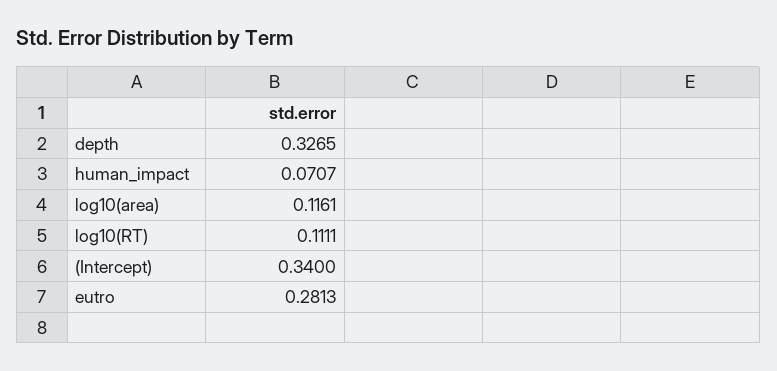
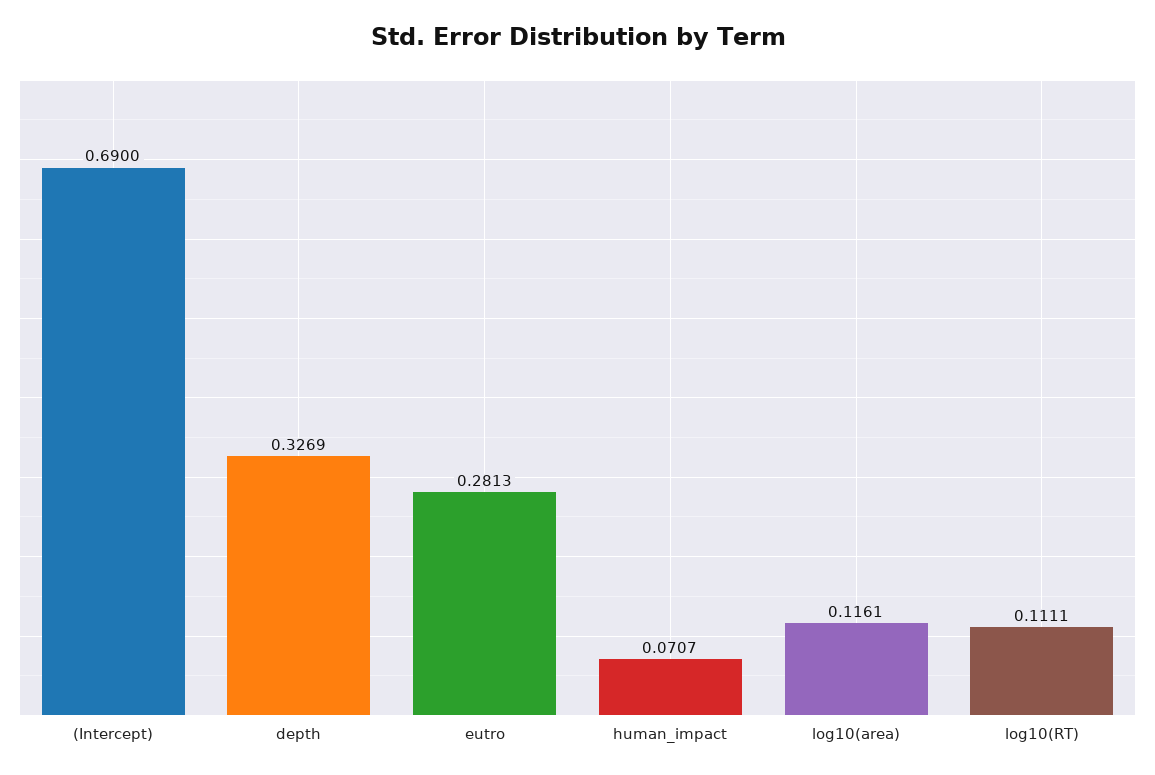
depth: 0.3265 -> 0.3269
(Intercept): 0.34 -> 0.69

